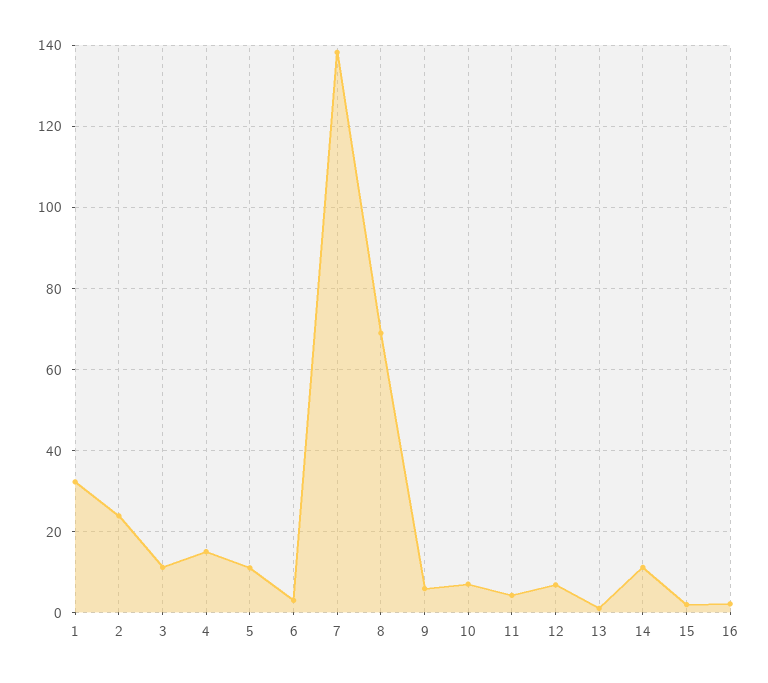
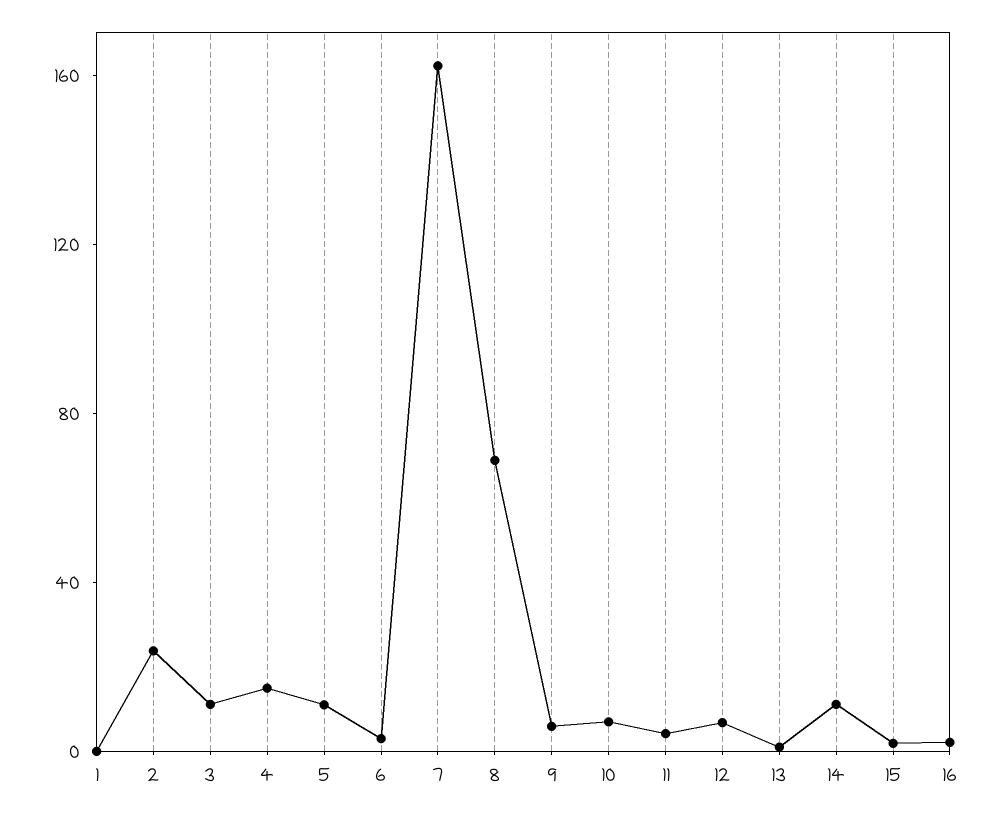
1: 32 -> 0
7: 138 -> 160

